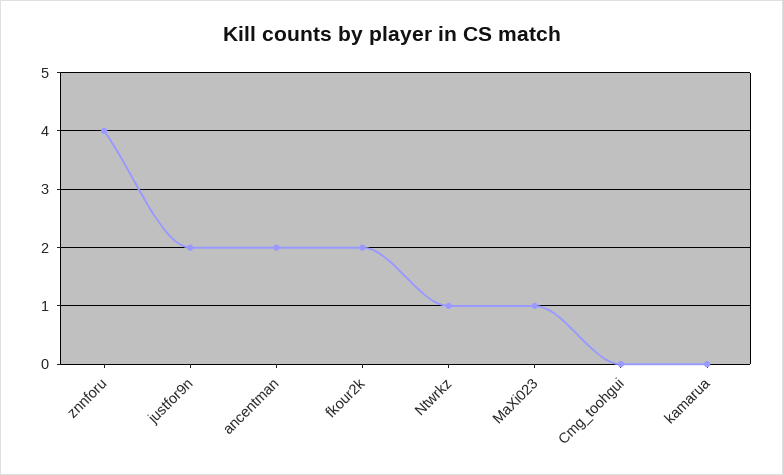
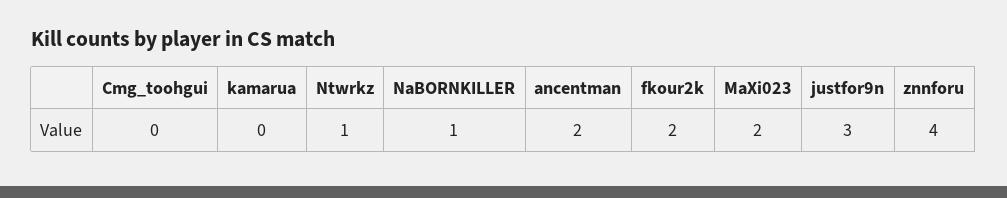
justfor9n: 2 -> 3
MaXi023: 1 -> 2
NaBORNKILLER: none -> 1

